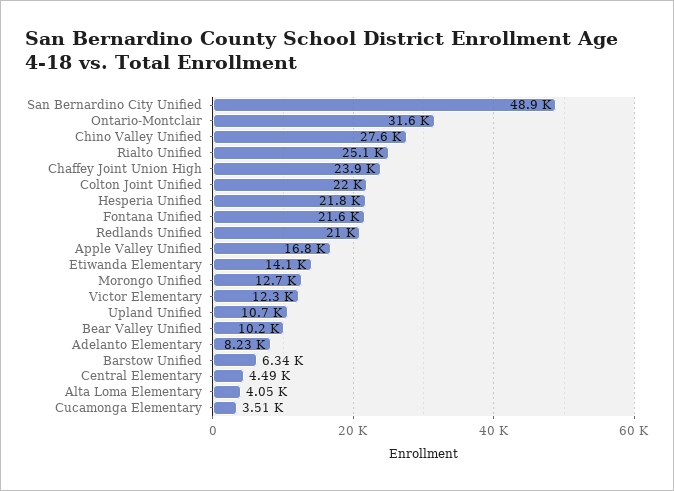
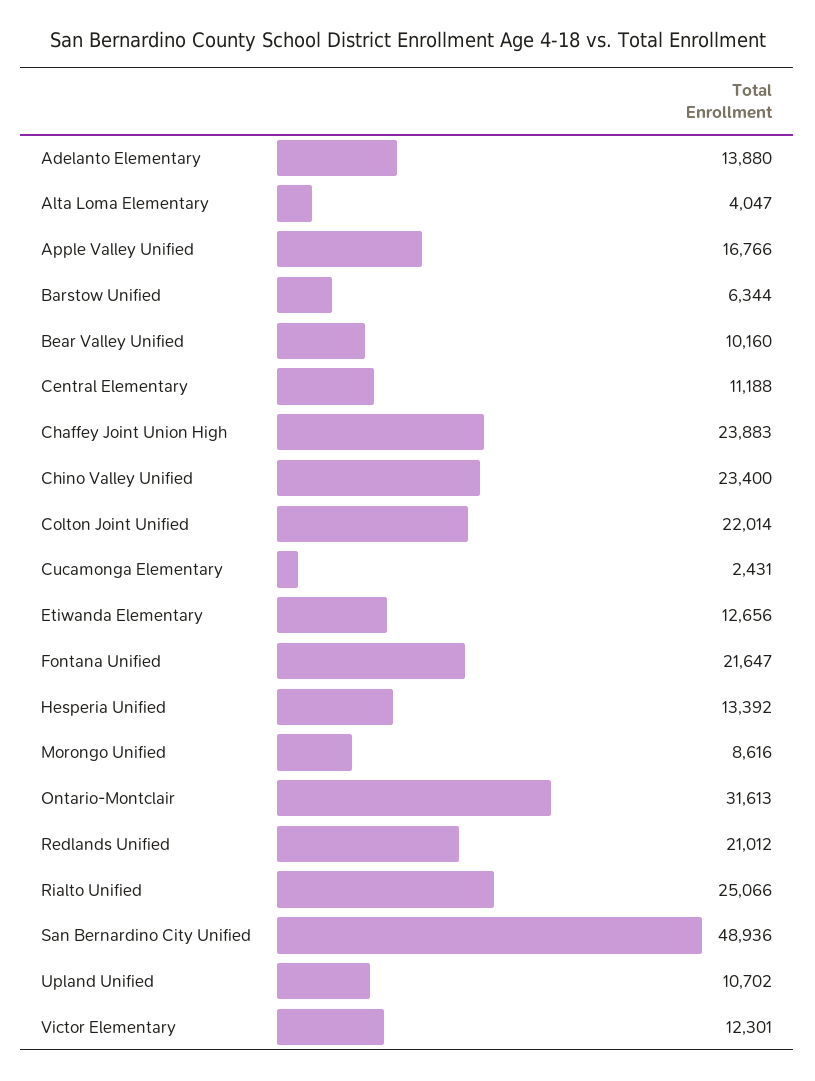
Chino Valley Unified: 27600 -> 23400
Hesperia Unified: 21800 -> 13392
Etiwanda Elementary: 14100 -> 12656
Morongo Unified: 12700 -> 8616
Adelanto Elementary: 8230 -> 13880
Central Elementary: 4490 -> 11188
Cucamonga Elementary: 3510 -> 2431

